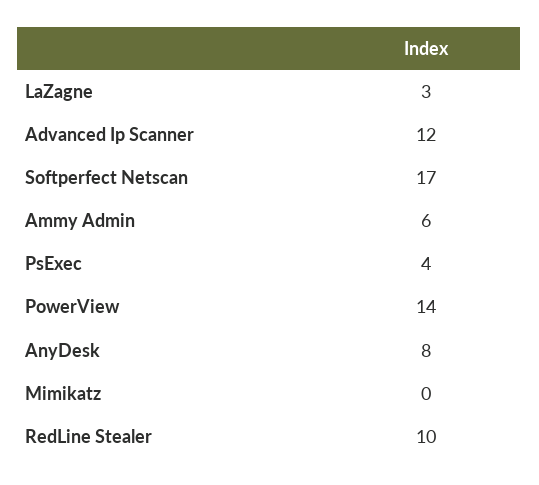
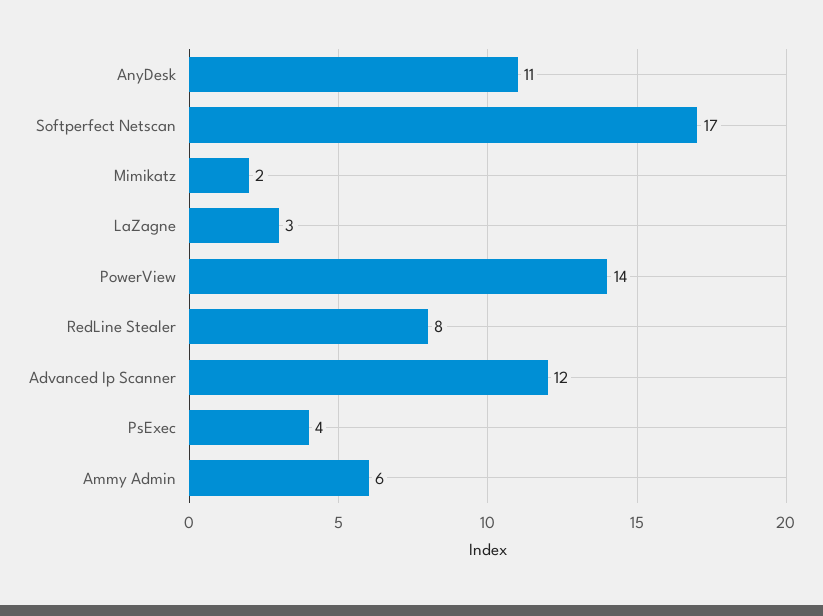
AnyDesk: 8 -> 11
Mimikatz: 0 -> 2
RedLine Stealer: 10 -> 8

